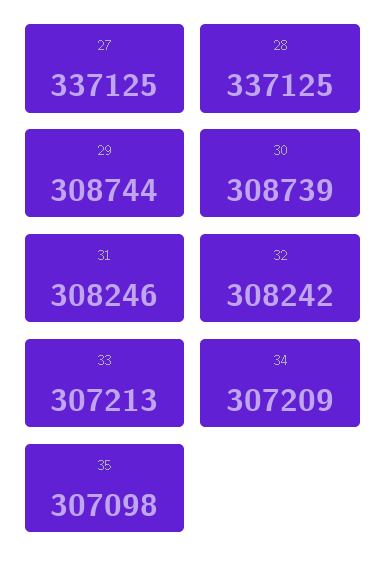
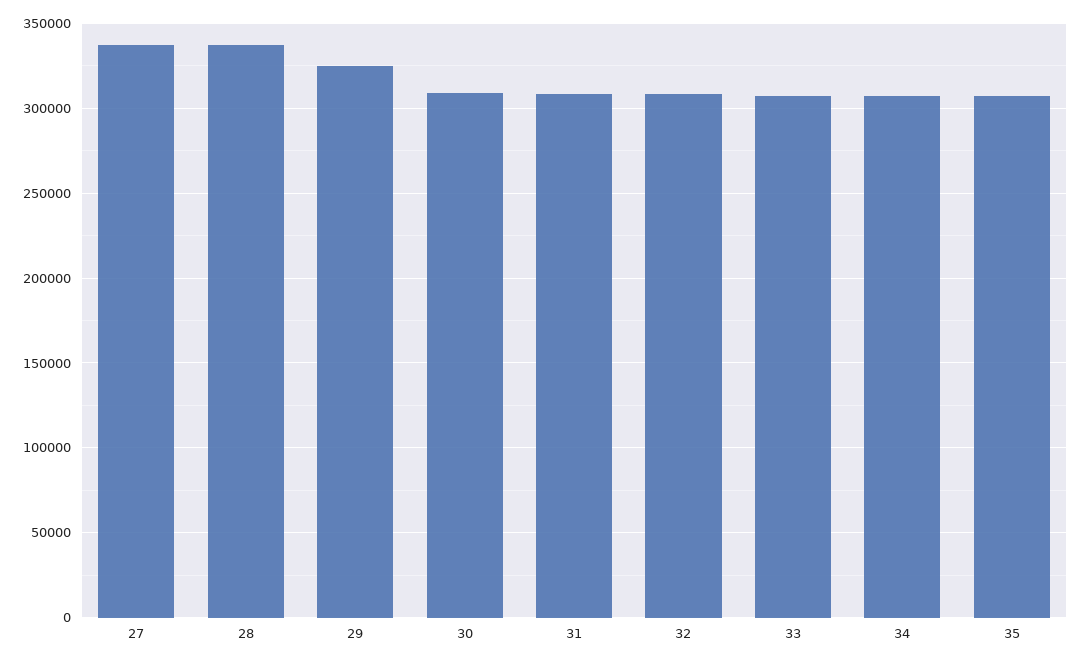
29: 308744 -> 325000

